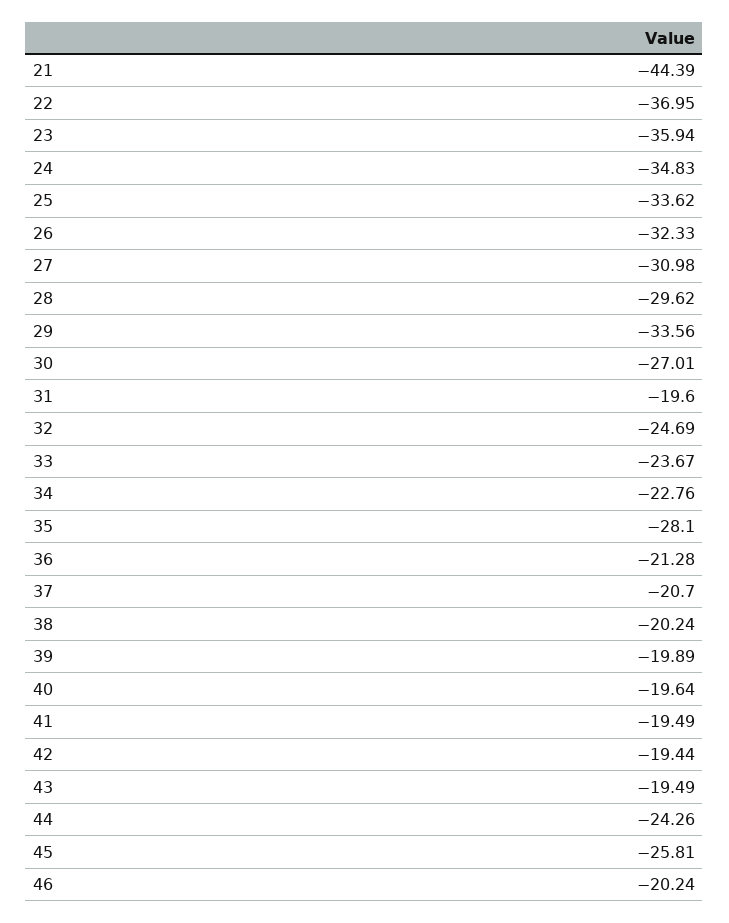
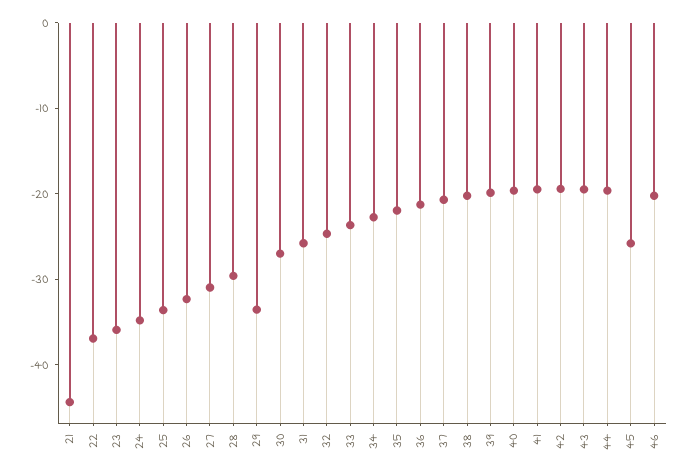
31: -19.6 -> -26
35: -28.1 -> -22
44: -24.26 -> -20

